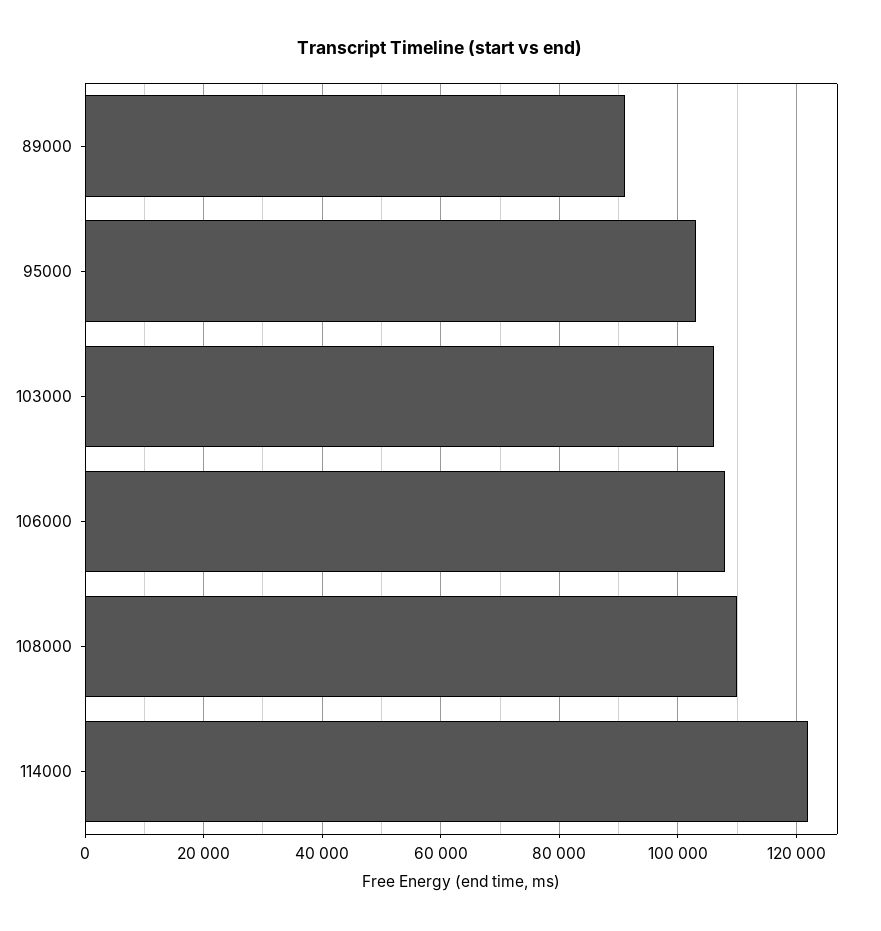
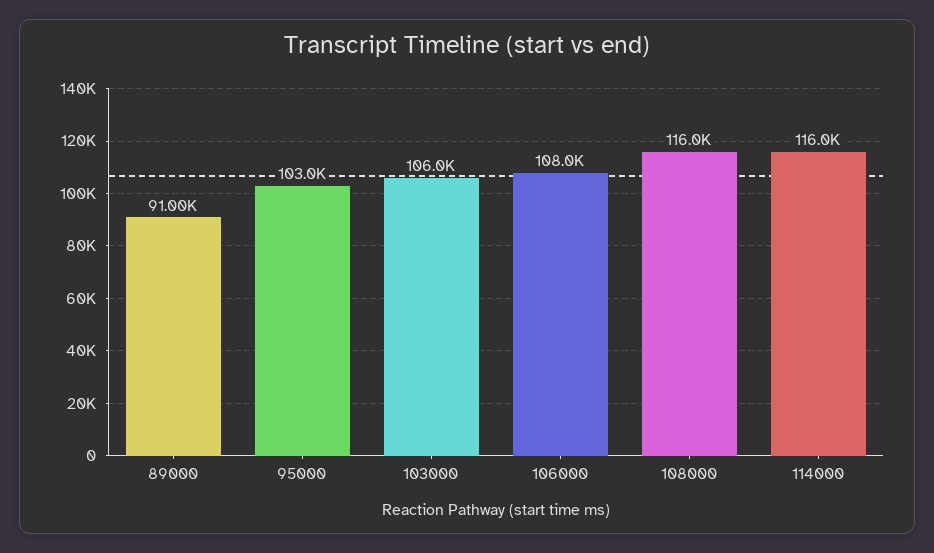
108000: 110000 -> 116000
114000: 122000 -> 116000

